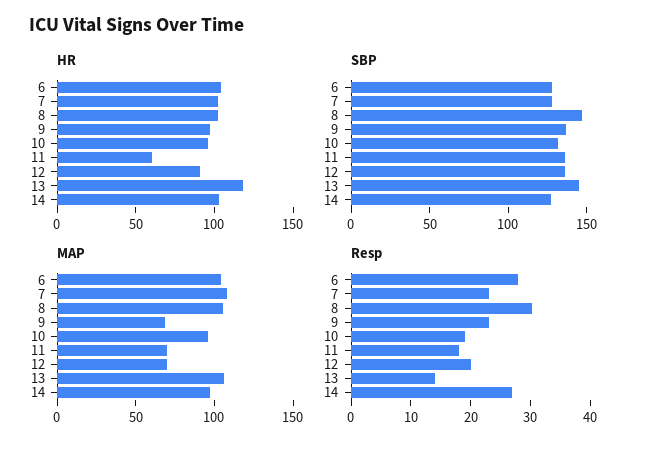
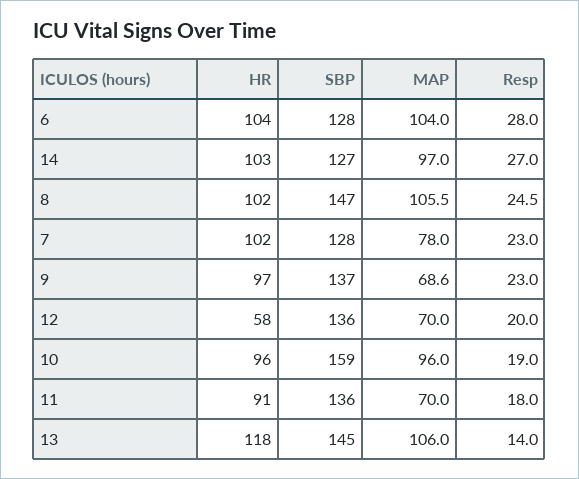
HR, 11: 60 -> 91
HR, 12: 90 -> 58
SBP, 10: 130 -> 159
MAP, 7: 110 -> 78
Resp, 8: 30 -> 24.5

